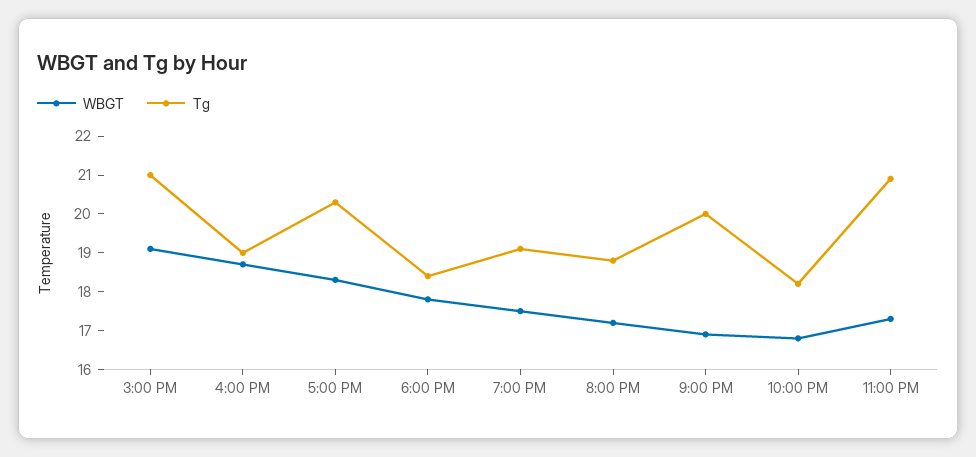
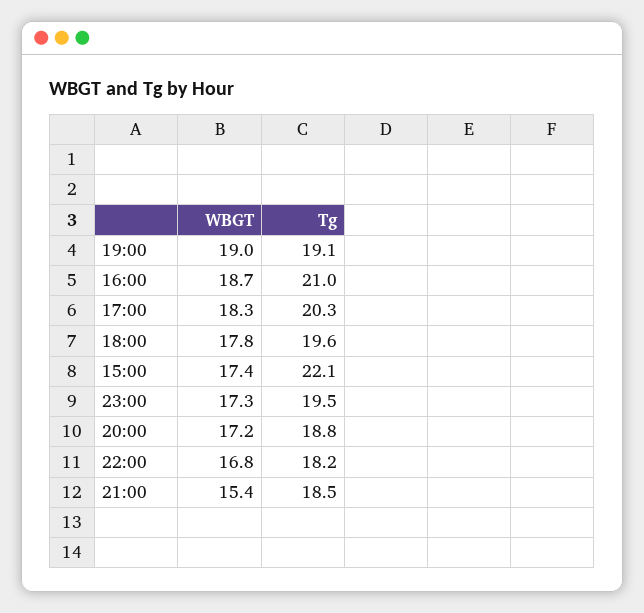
WBGT, 3:00 PM: 19 -> 17.4
Tg, 3:00 PM: 21 -> 22.1
Tg, 4:00 PM: 19 -> 21
Tg, 6:00 PM: 18.5 -> 19.6
WBGT, 7:00 PM: 17.5 -> 19
WBGT, 9:00 PM: 17 -> 15.4
Tg, 9:00 PM: 20 -> 18.5
Tg, 11:00 PM: 21 -> 19.5

